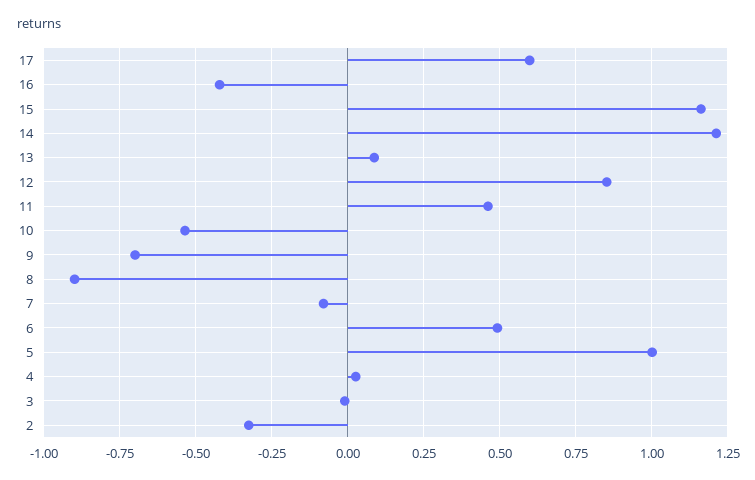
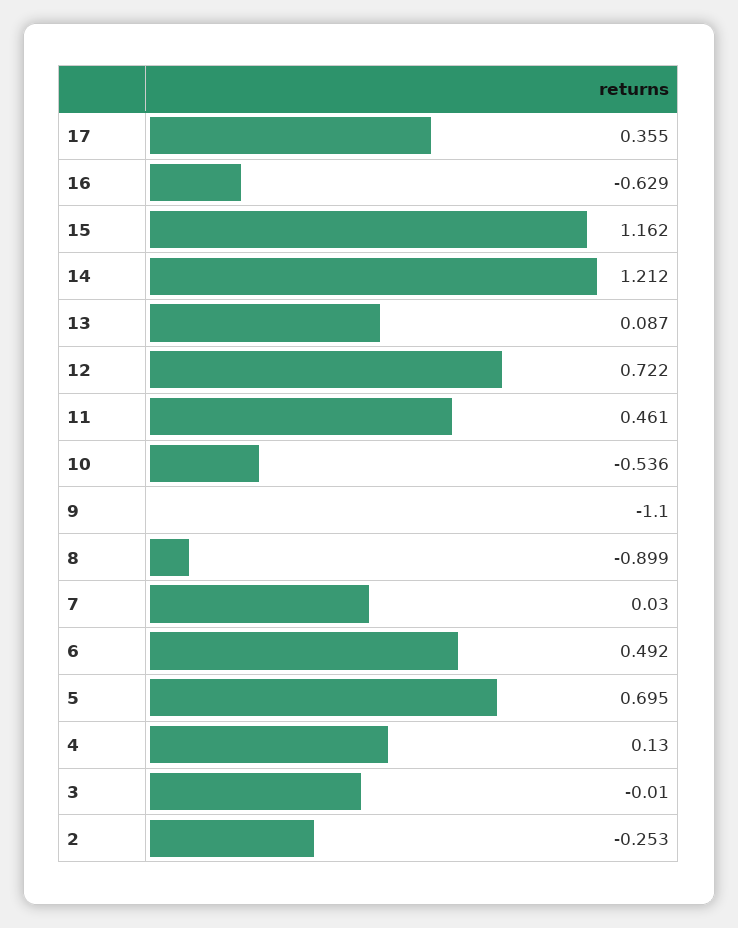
17: 0.6 -> 0.355
16: -0.425 -> -0.629
12: 0.85 -> 0.722
9: -0.7 -> -1.1
7: -0.075 -> 0.03
5: 1 -> 0.695
4: 0.025 -> 0.13
2: -0.325 -> -0.253

